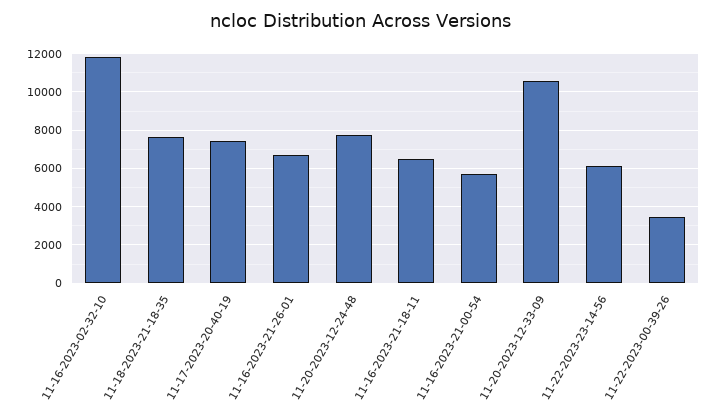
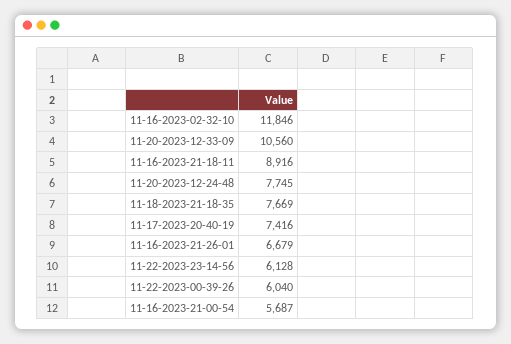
11-16-2023-21-18-11: 6500 -> 8916
11-22-2023-00-39-26: 3500 -> 6040

